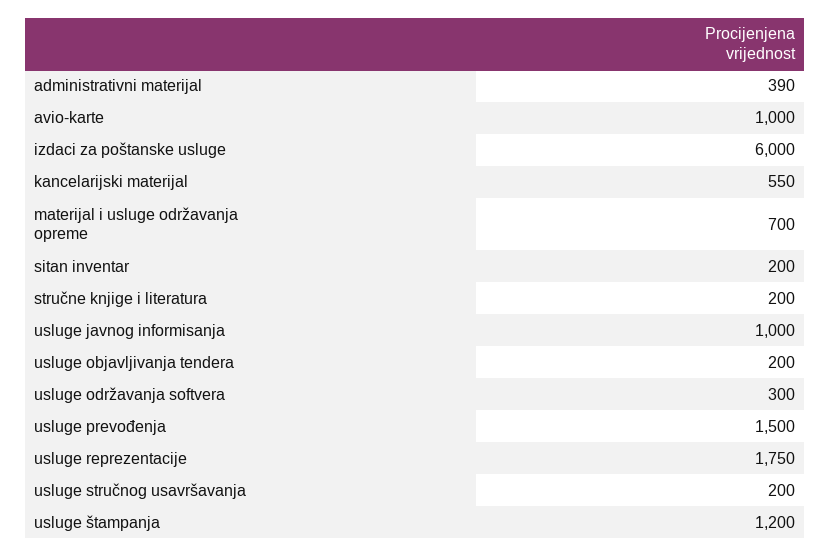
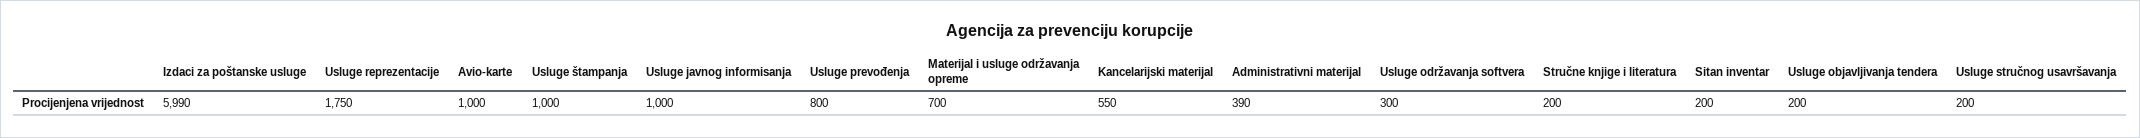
izdaci za poštanske usluge: 6000 -> 5990
usluge prevođenja: 1500 -> 800
usluge štampanja: 1200 -> 1000

